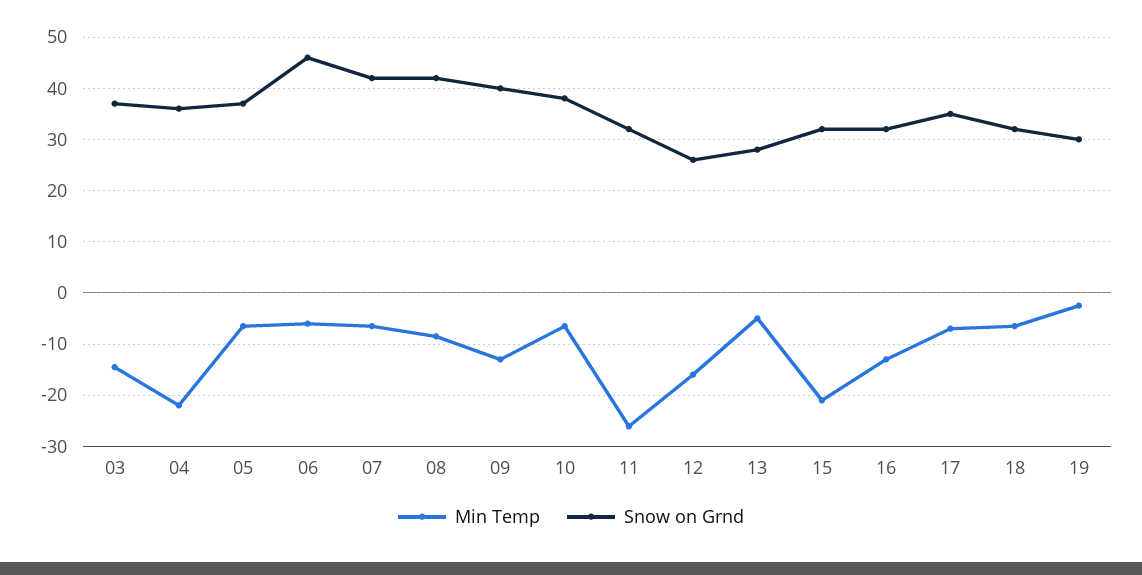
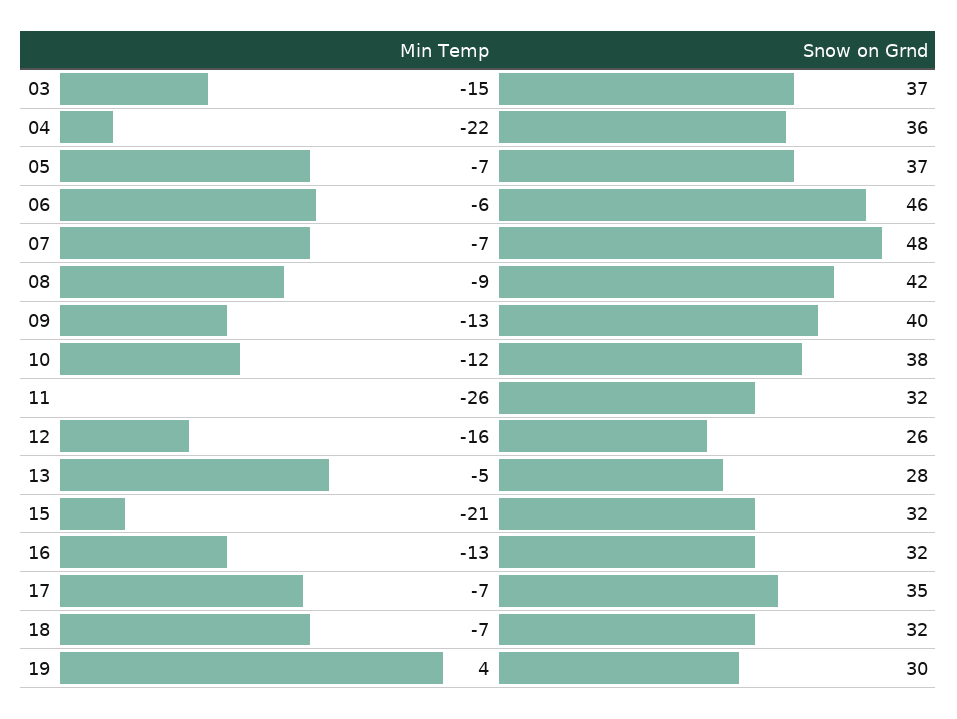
Snow on Grnd, 07: 42 -> 48
Min Temp, 10: -6 -> -12
Min Temp, 19: -2 -> 4

